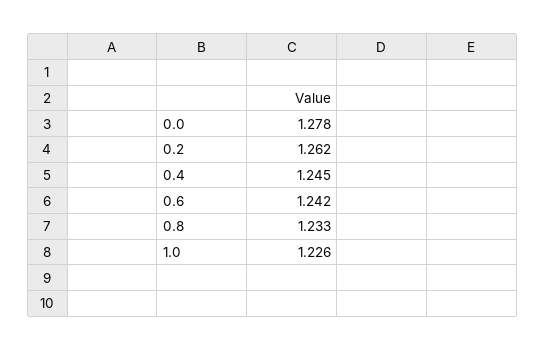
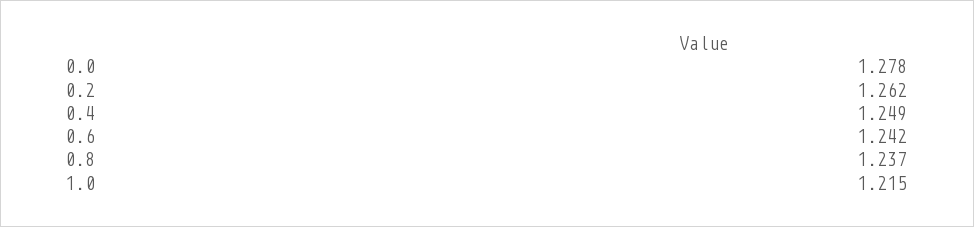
0.4: 1.245 -> 1.249
0.8: 1.233 -> 1.237
1.0: 1.226 -> 1.215

